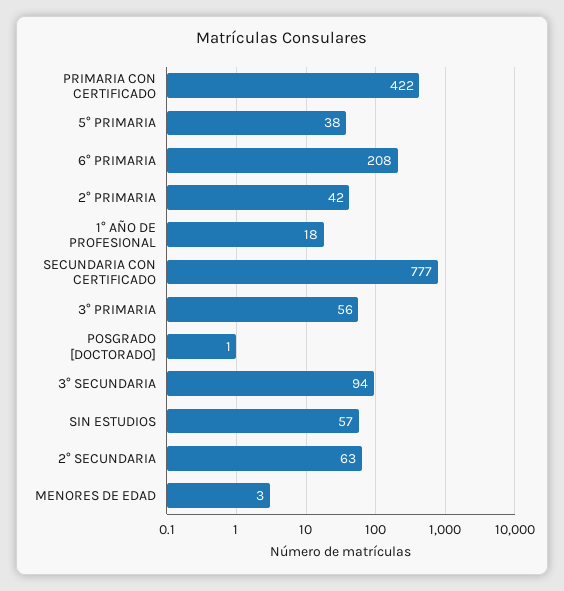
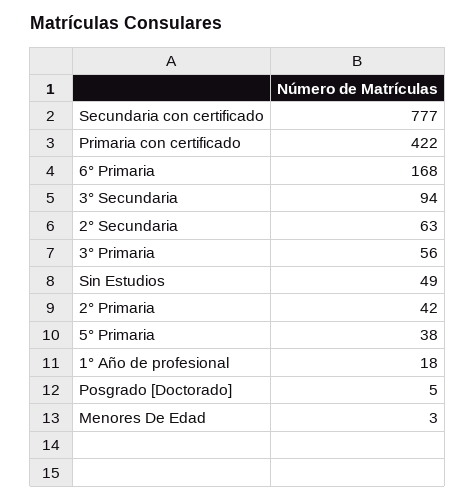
6° PRIMARIA: 208 -> 168
POSGRADO [DOCTORADO]: 1 -> 5
SIN ESTUDIOS: 57 -> 49

